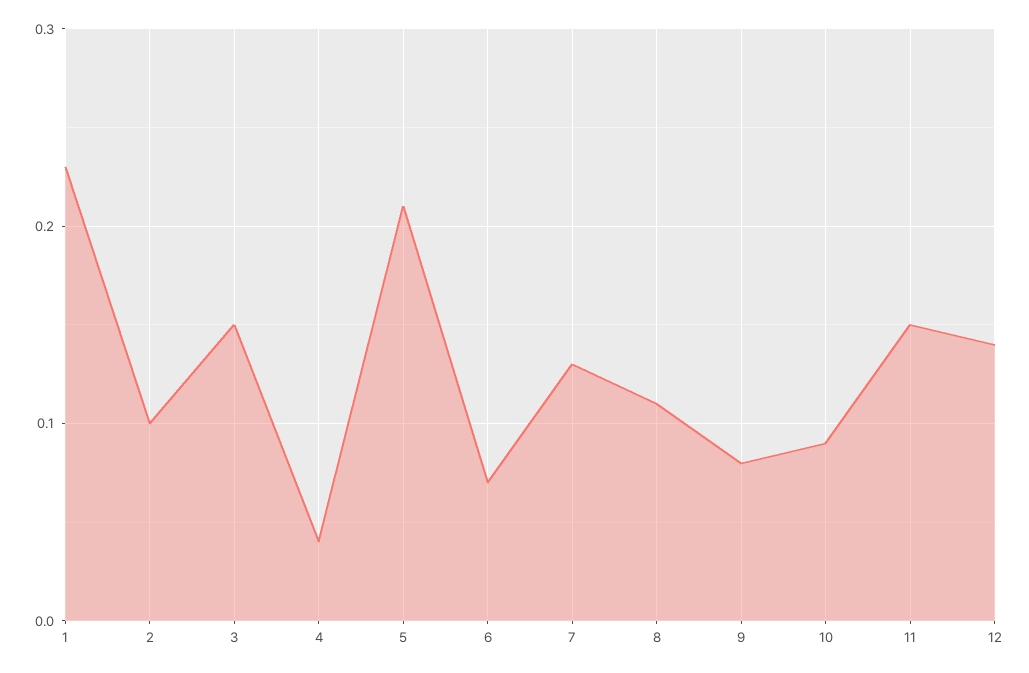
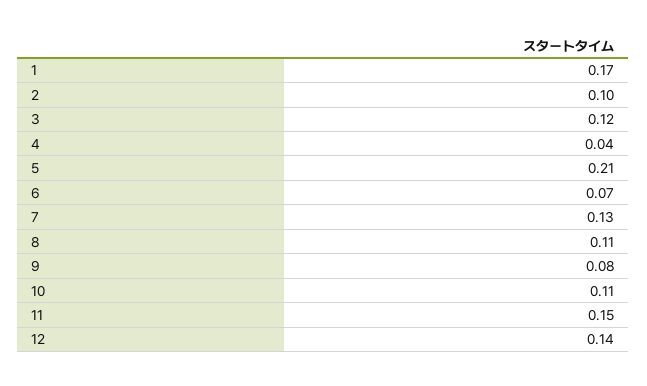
1: 0.23 -> 0.17
3: 0.15 -> 0.12
10: 0.09 -> 0.11

